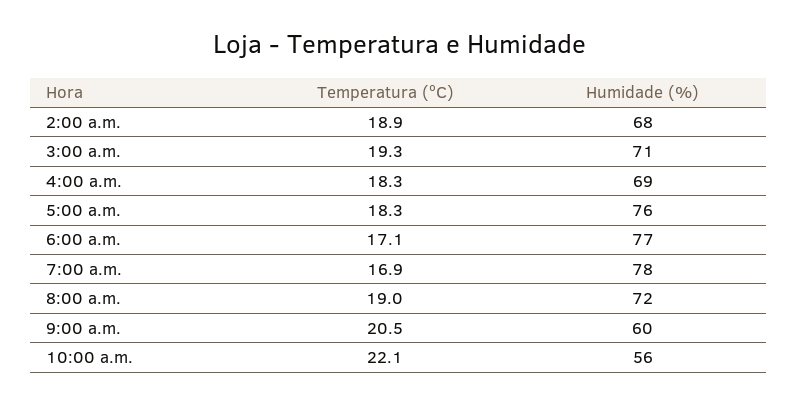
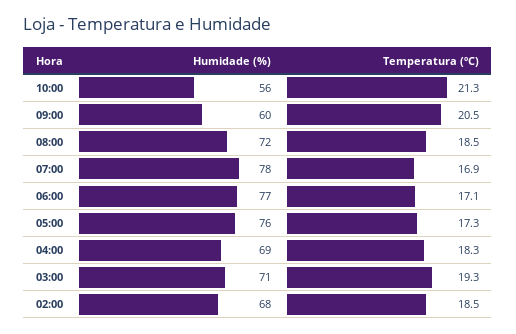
Temperatura (ºC), 2:00 a.m.: 18.9 -> 18.5
Temperatura (ºC), 5:00 a.m.: 18.3 -> 17.3
Temperatura (ºC), 8:00 a.m.: 19 -> 18.5
Temperatura (ºC), 10:00 a.m.: 22.1 -> 21.3

